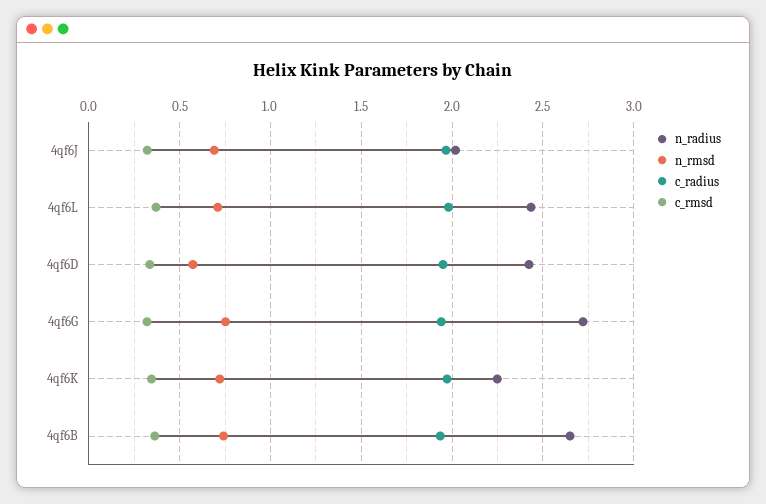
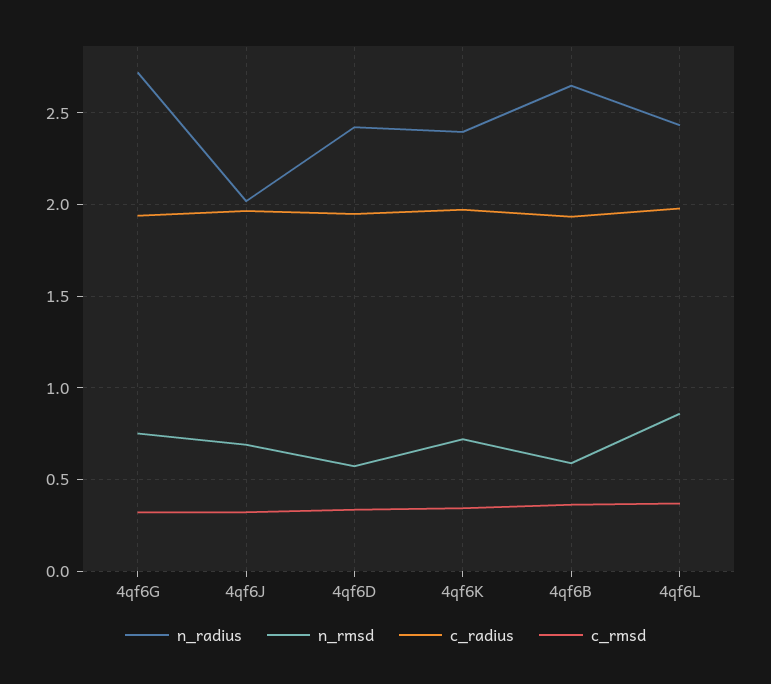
n_rmsd, 4qf6L: 0.7 -> 0.85
n_radius, 4qf6K: 2.25 -> 2.4
n_rmsd, 4qf6B: 0.75 -> 0.6

